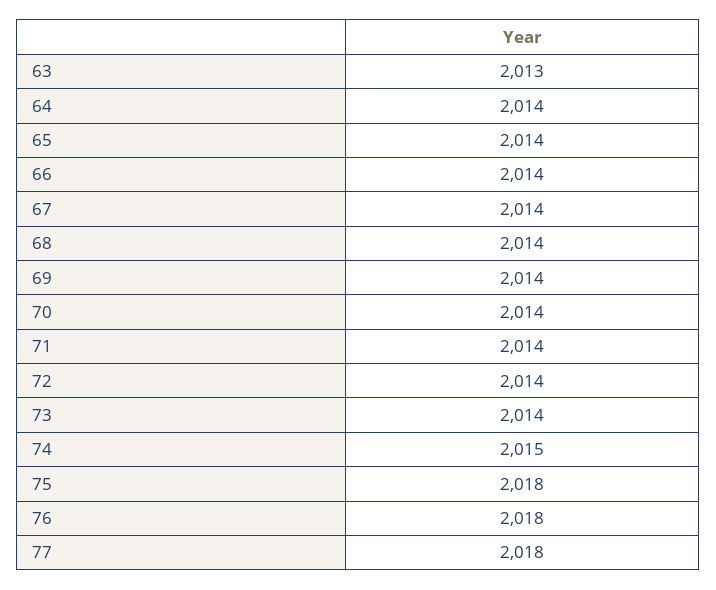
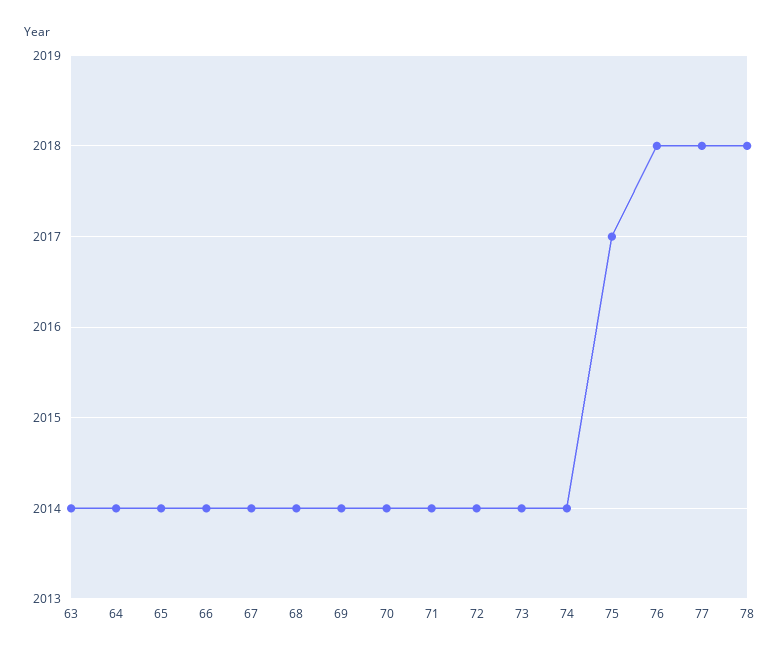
63: 2013 -> 2014
74: 2015 -> 2014
75: 2018 -> 2017
78: none -> 2018

